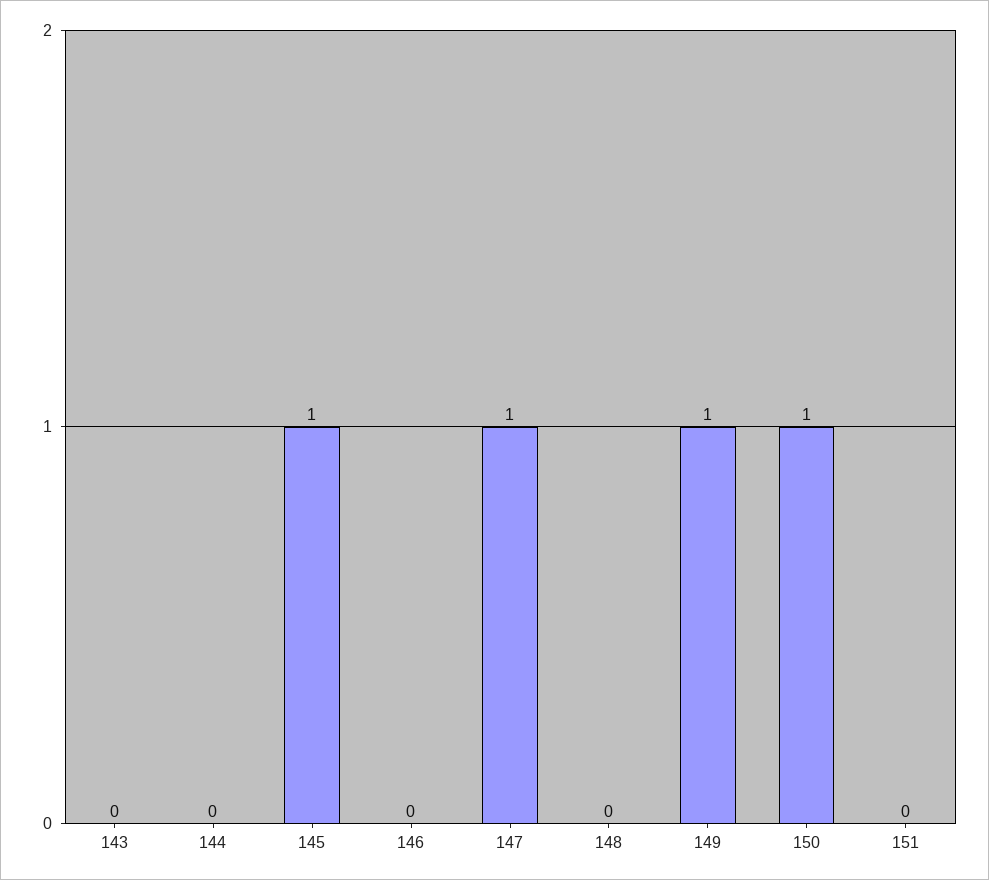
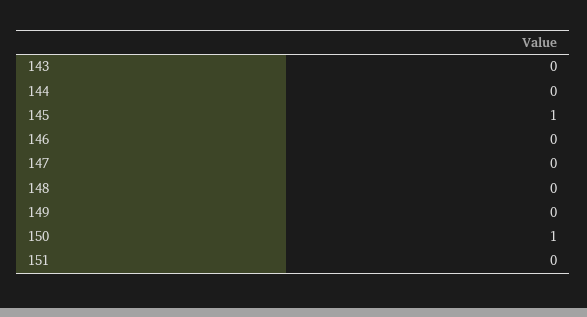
147: 1 -> 0
149: 1 -> 0

